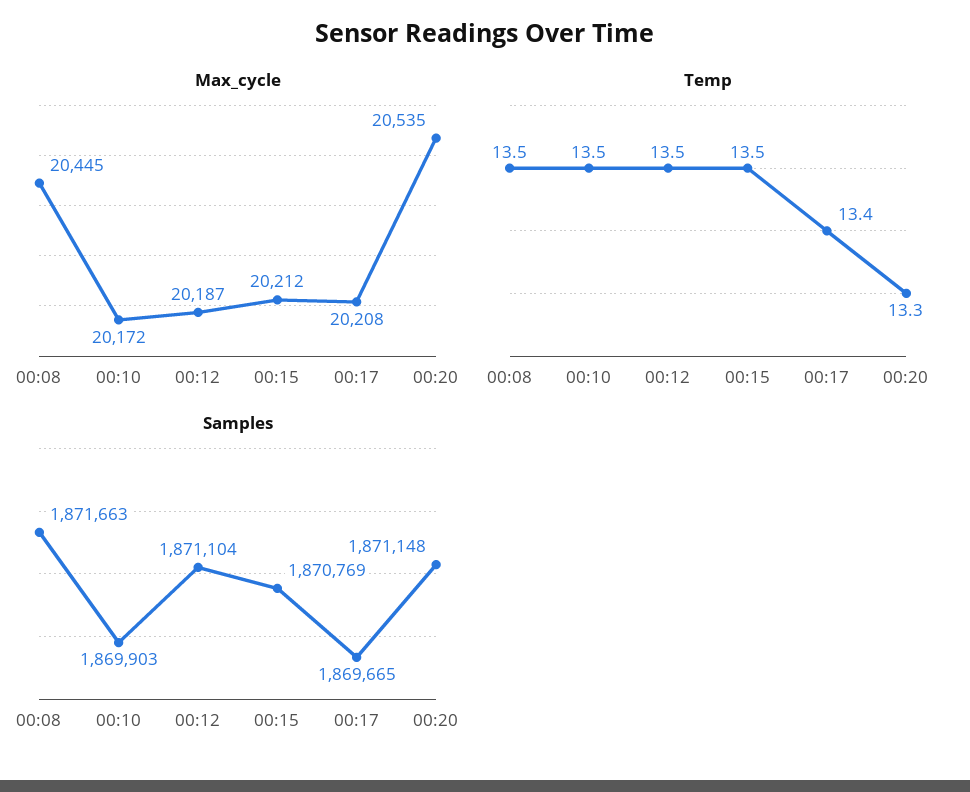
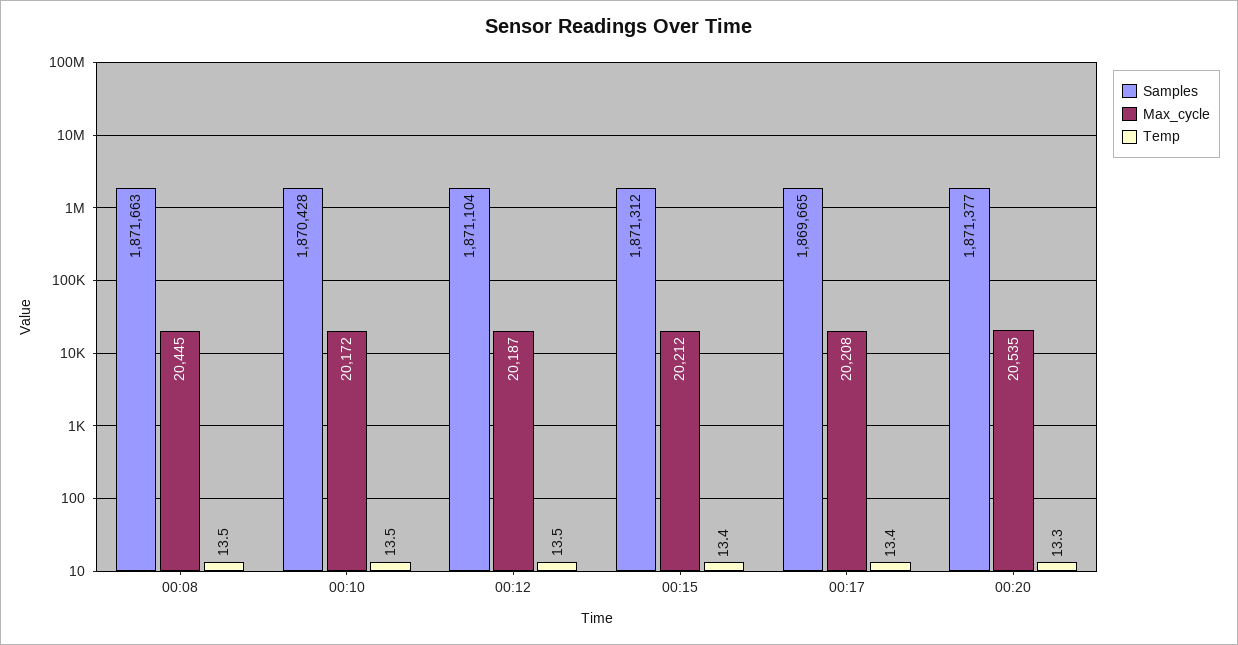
Temp, 00:15: 13.5 -> 13.4
Samples, 00:10: 1869903 -> 1870428
Samples, 00:15: 1870769 -> 1871312
Samples, 00:20: 1871148 -> 1871377

